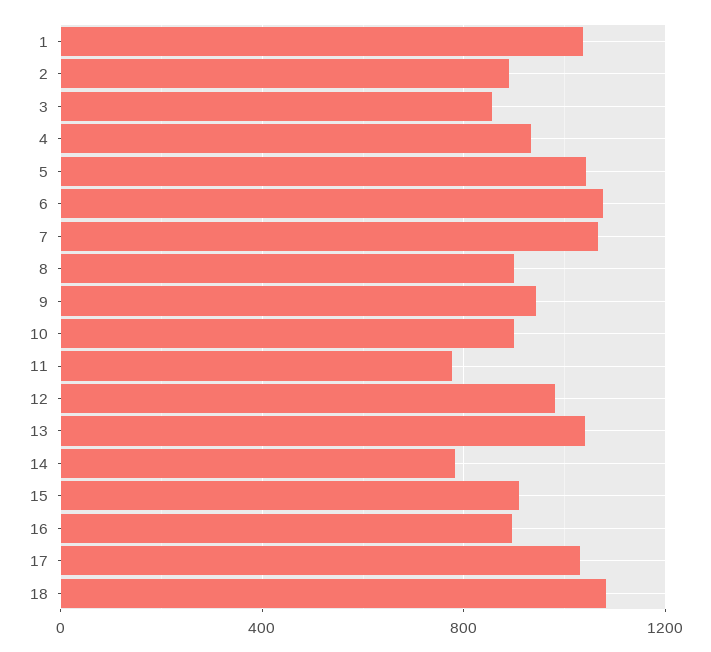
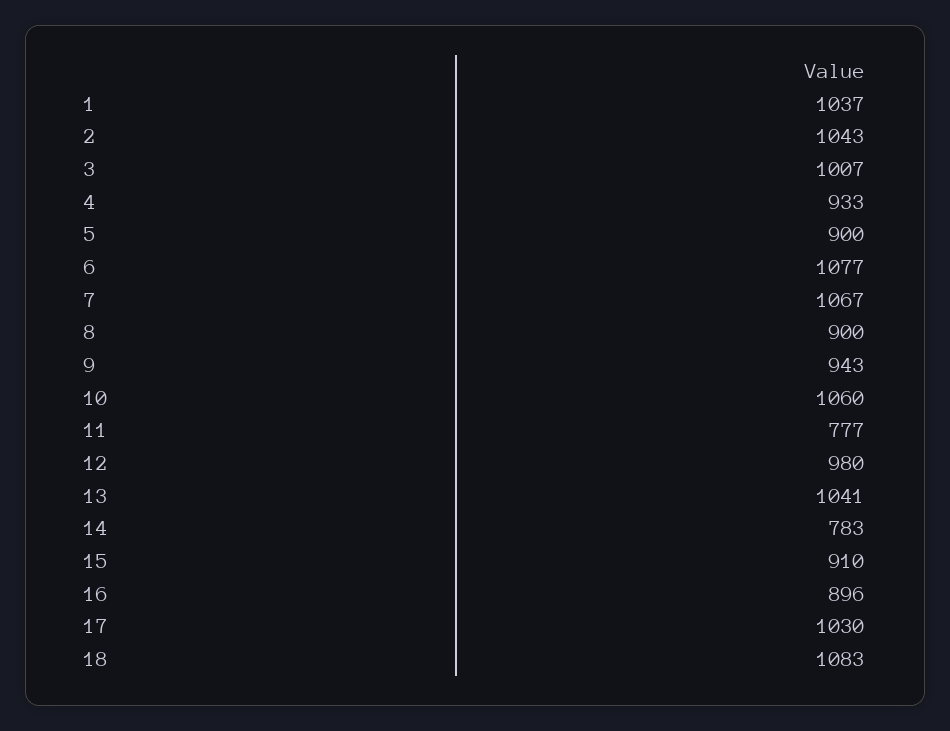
2: 900 -> 1043
3: 850 -> 1007
5: 1050 -> 900
10: 900 -> 1060

